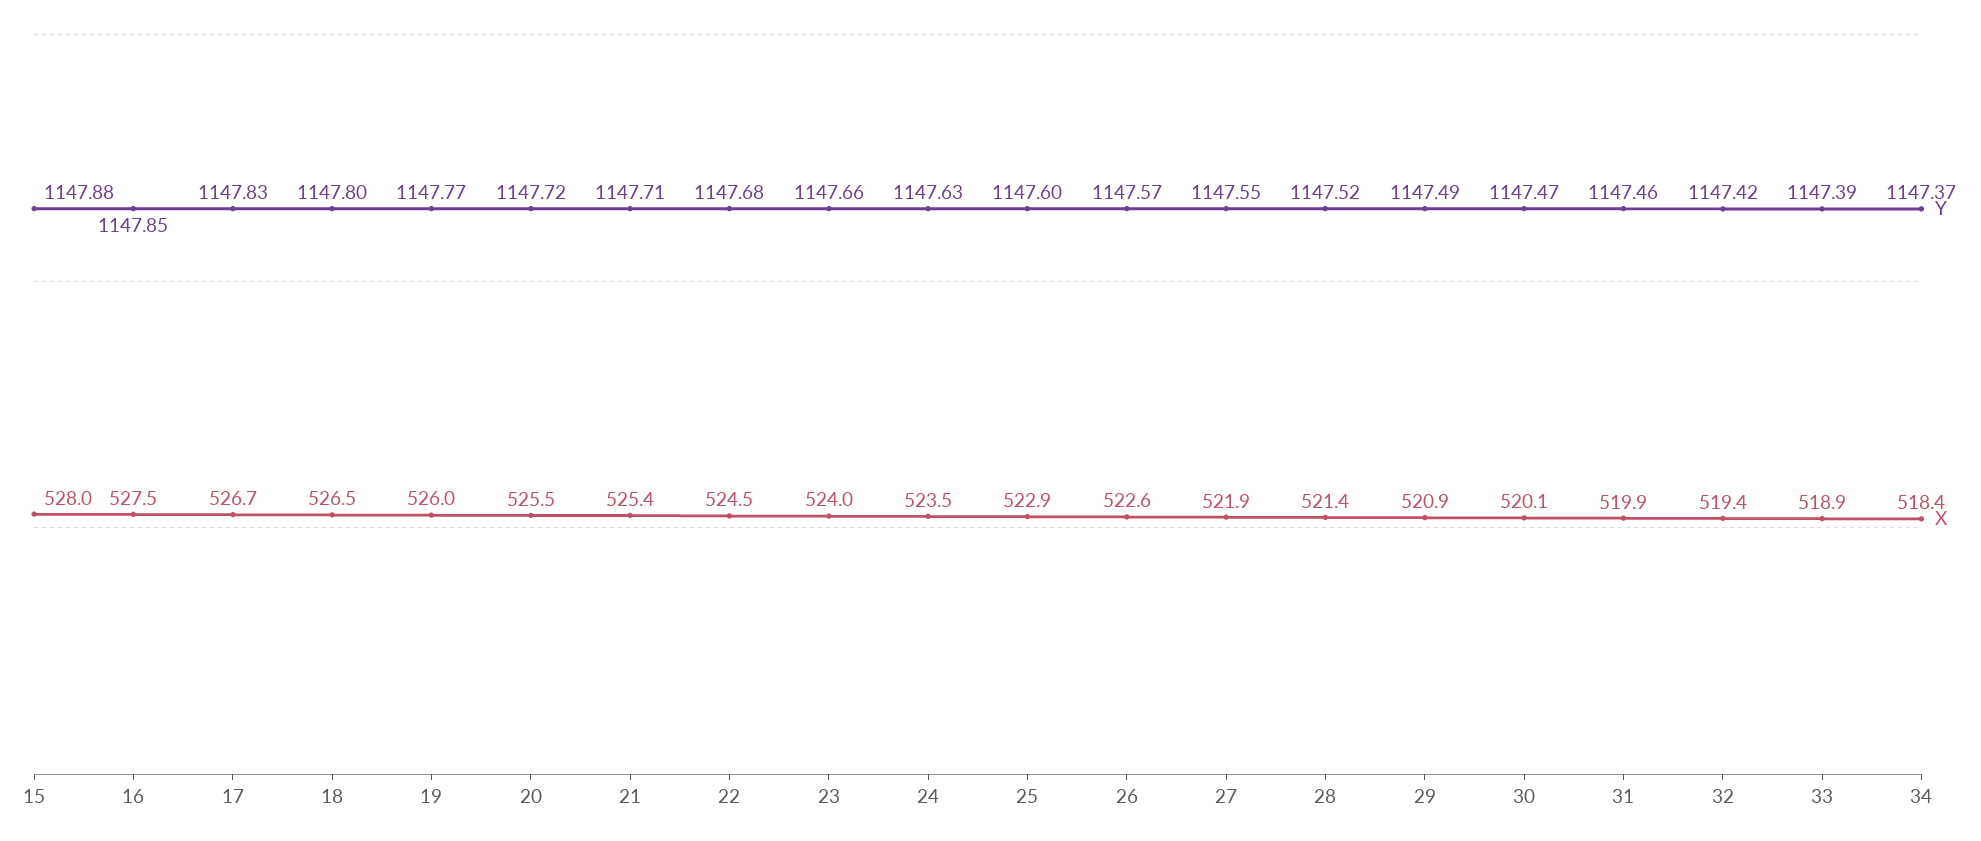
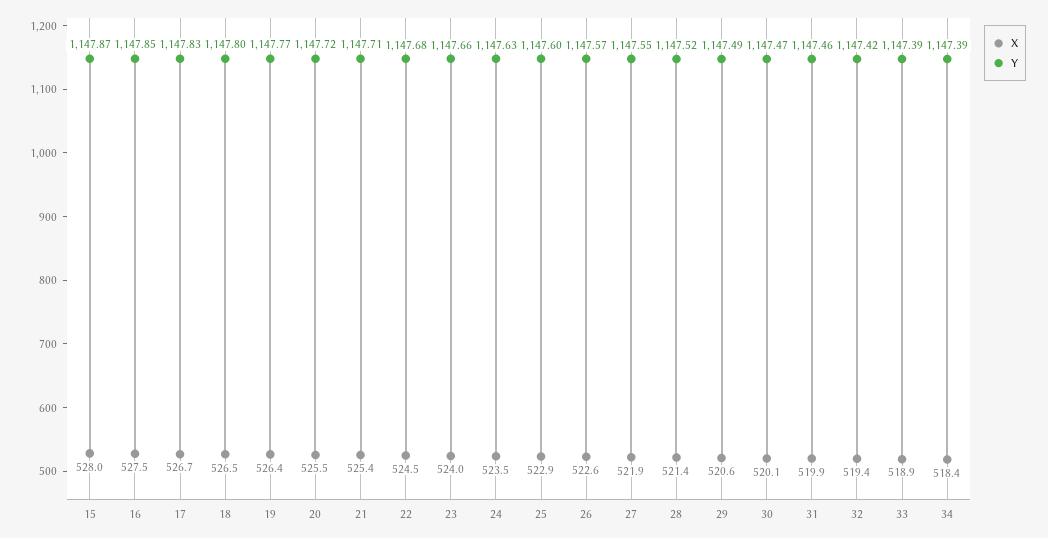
Y, 15: 1147.88 -> 1147.87
X, 19: 526 -> 526.4
X, 29: 520.9 -> 520.6
Y, 34: 1147.37 -> 1147.39

